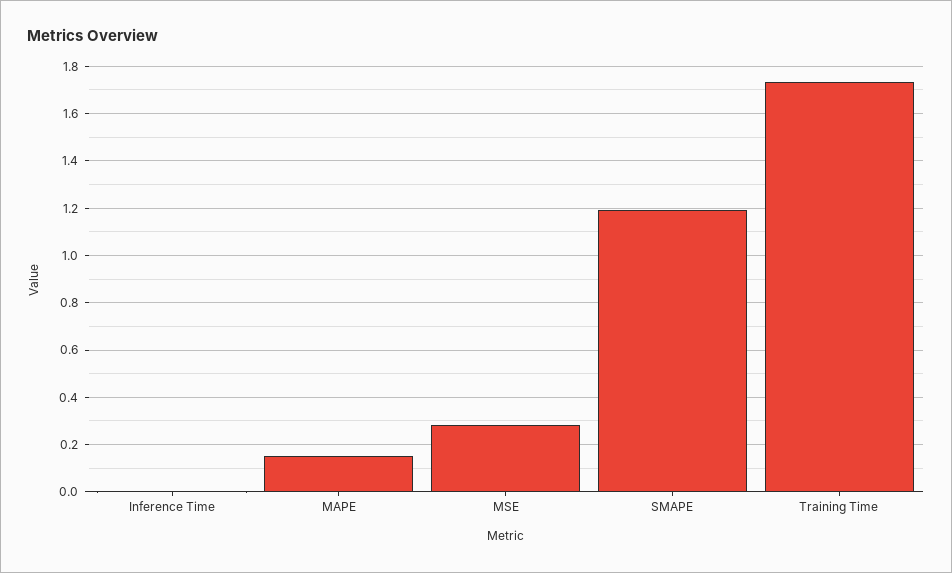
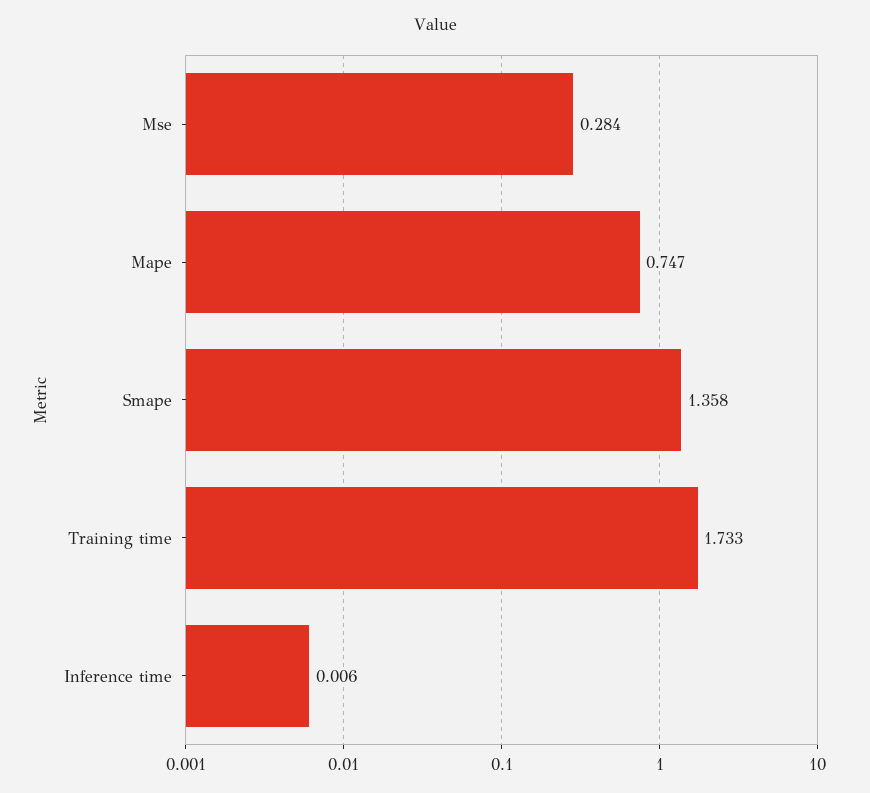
MAPE: 0.15 -> 0.747
SMAPE: 1.2 -> 1.358

